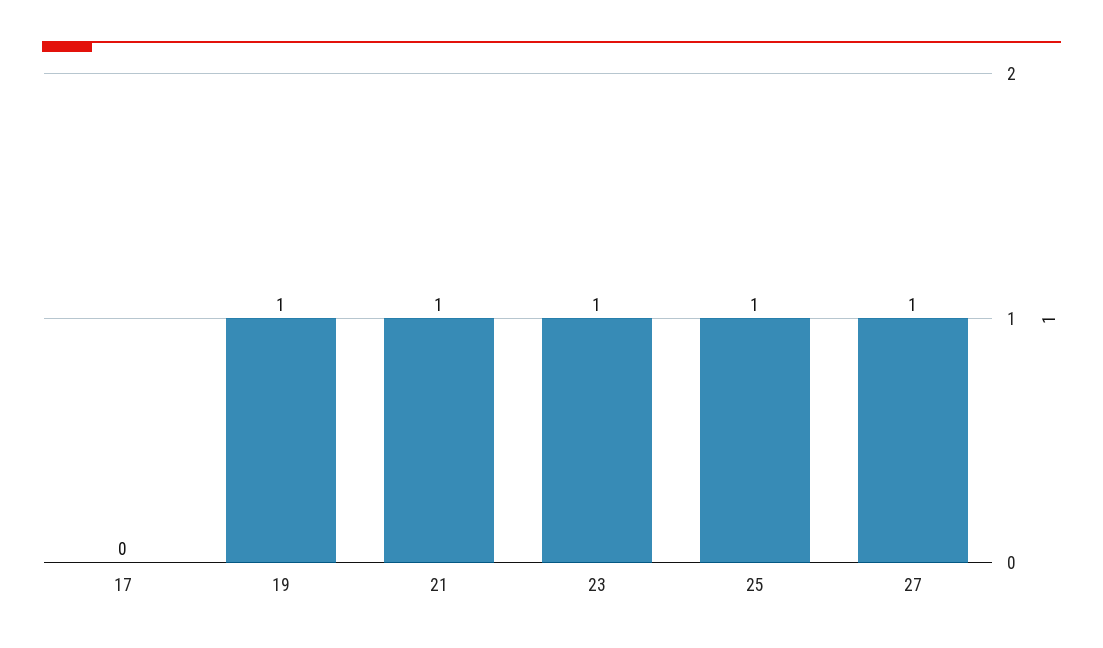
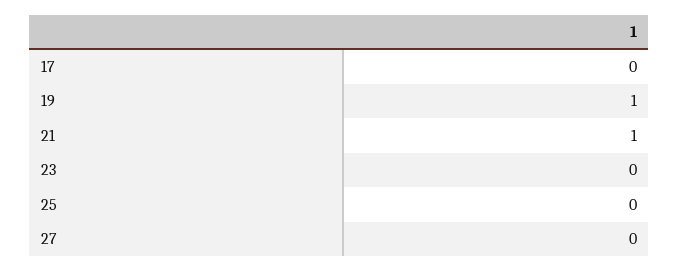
23: 1 -> 0
25: 1 -> 0
27: 1 -> 0

